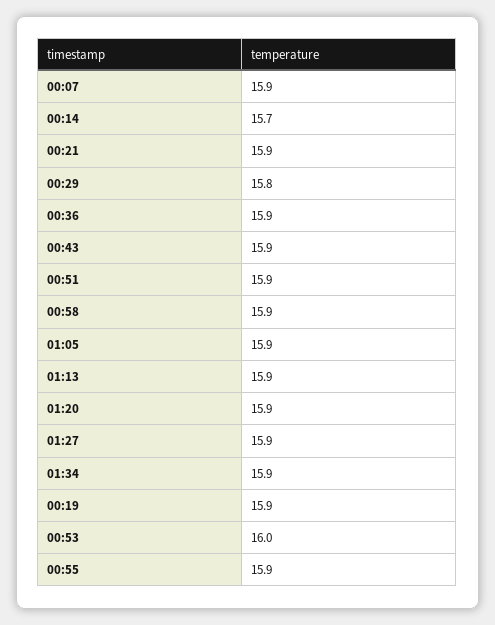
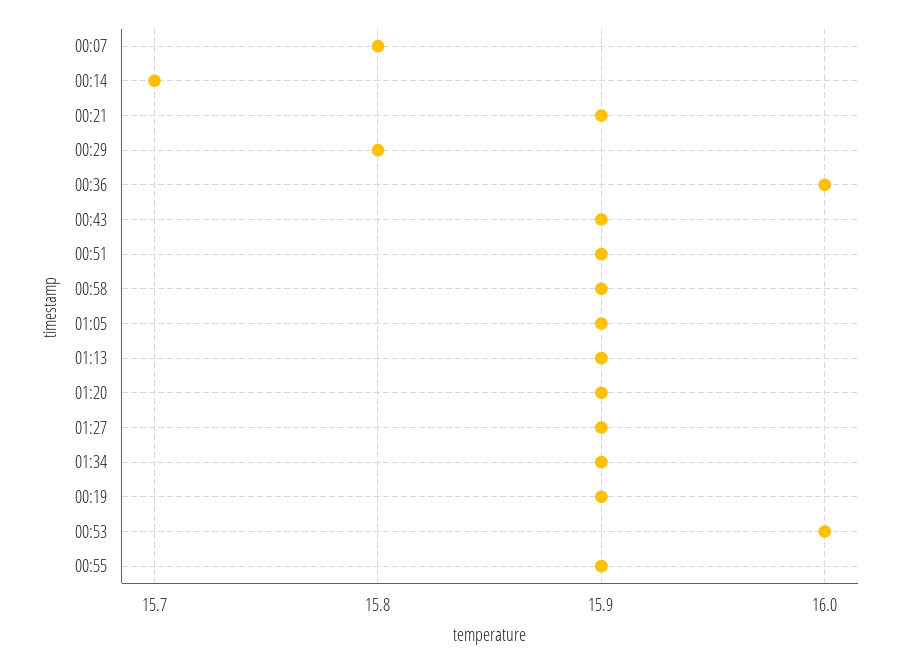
00:07: 15.9 -> 15.8
00:36: 15.9 -> 16

